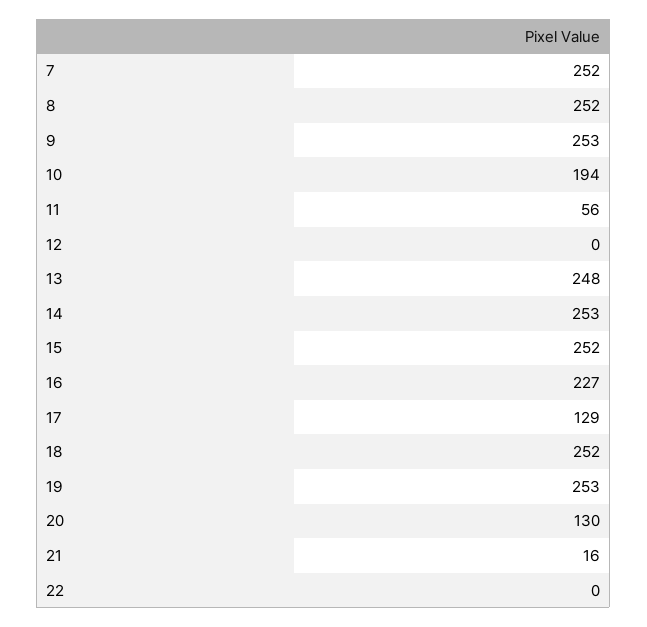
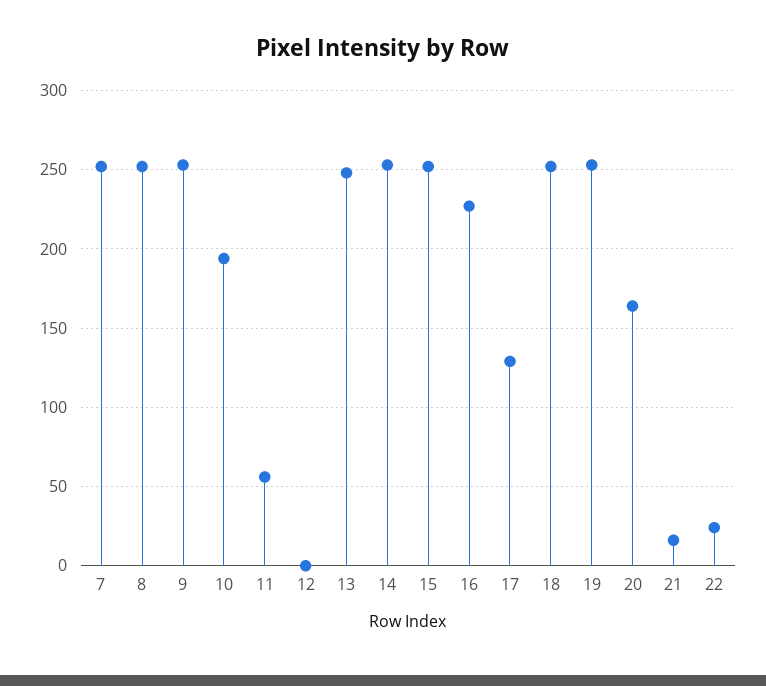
20: 130 -> 165
22: 0 -> 25

